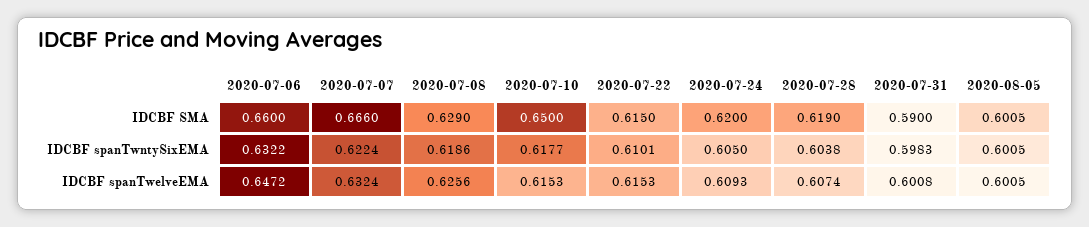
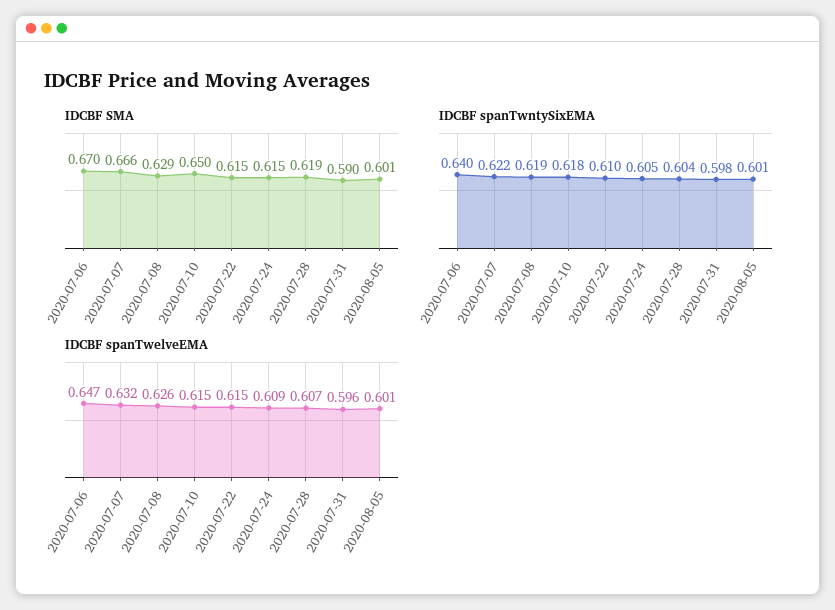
IDCBF SMA, 2020-07-06: 0.66 -> 0.67
IDCBF SMA, 2020-07-24: 0.62 -> 0.615
IDCBF spanTwntySixEMA, 2020-07-06: 0.6322 -> 0.64
IDCBF spanTwelveEMA, 2020-07-31: 0.6008 -> 0.596

